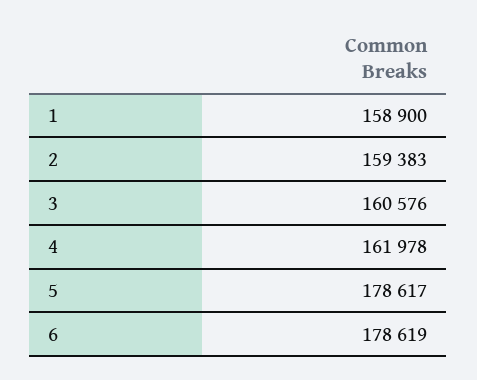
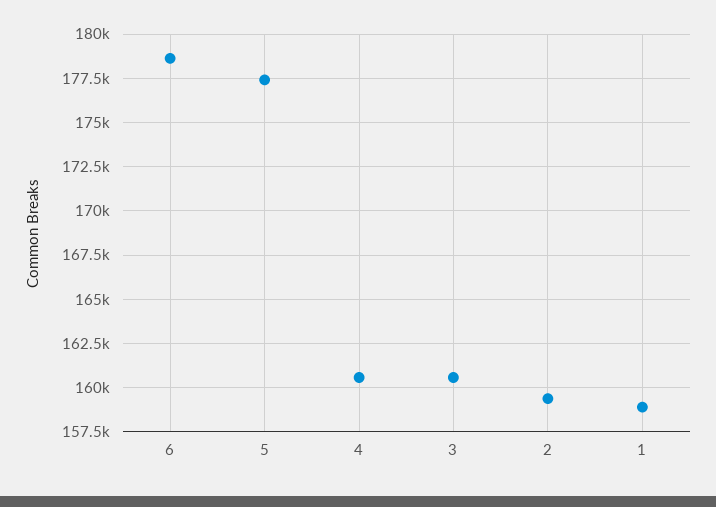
4: 161978 -> 160500
5: 178617 -> 177500

